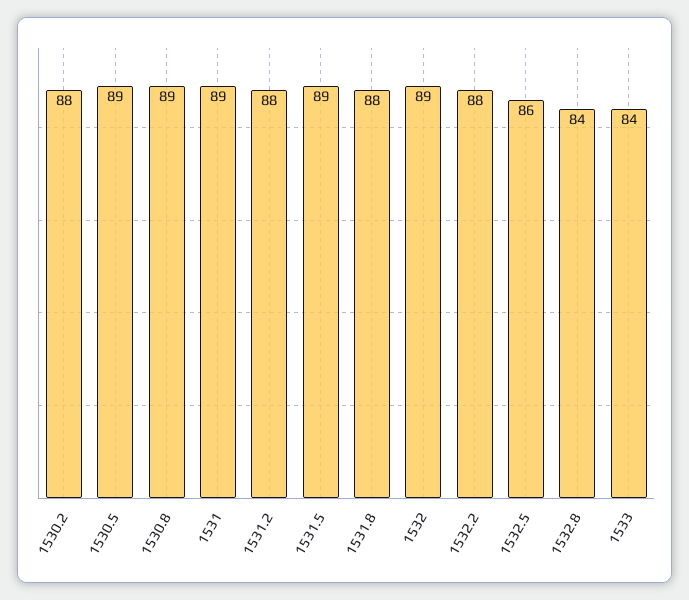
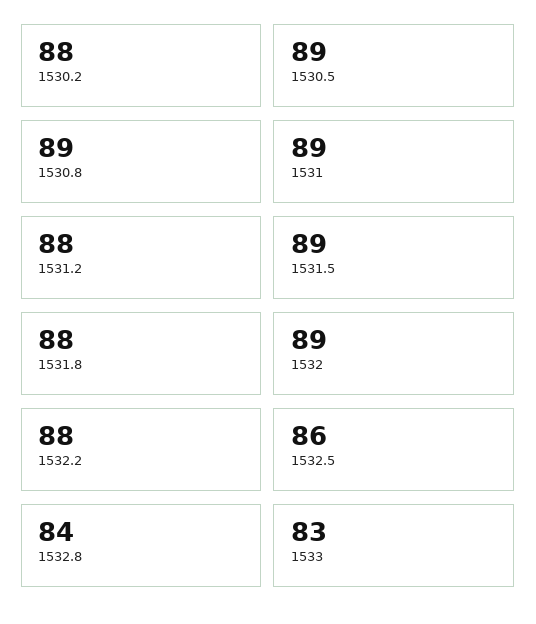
1533: 84 -> 83

